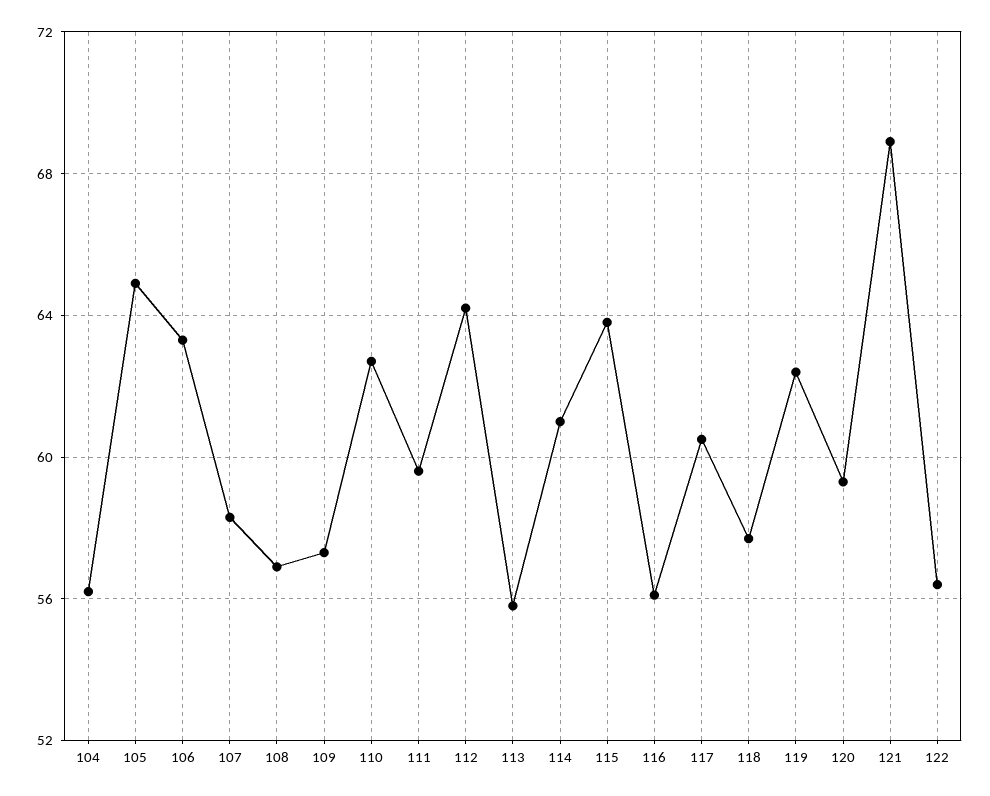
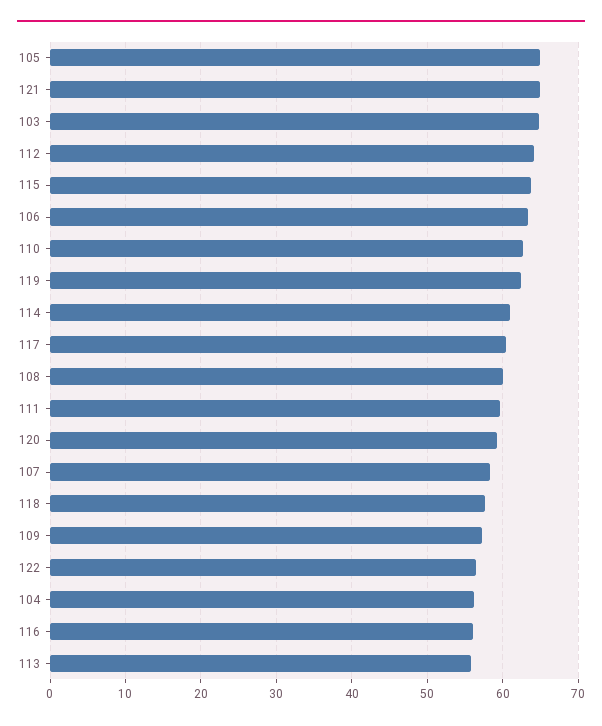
108: 57 -> 60
121: 69 -> 65
103: none -> 65

